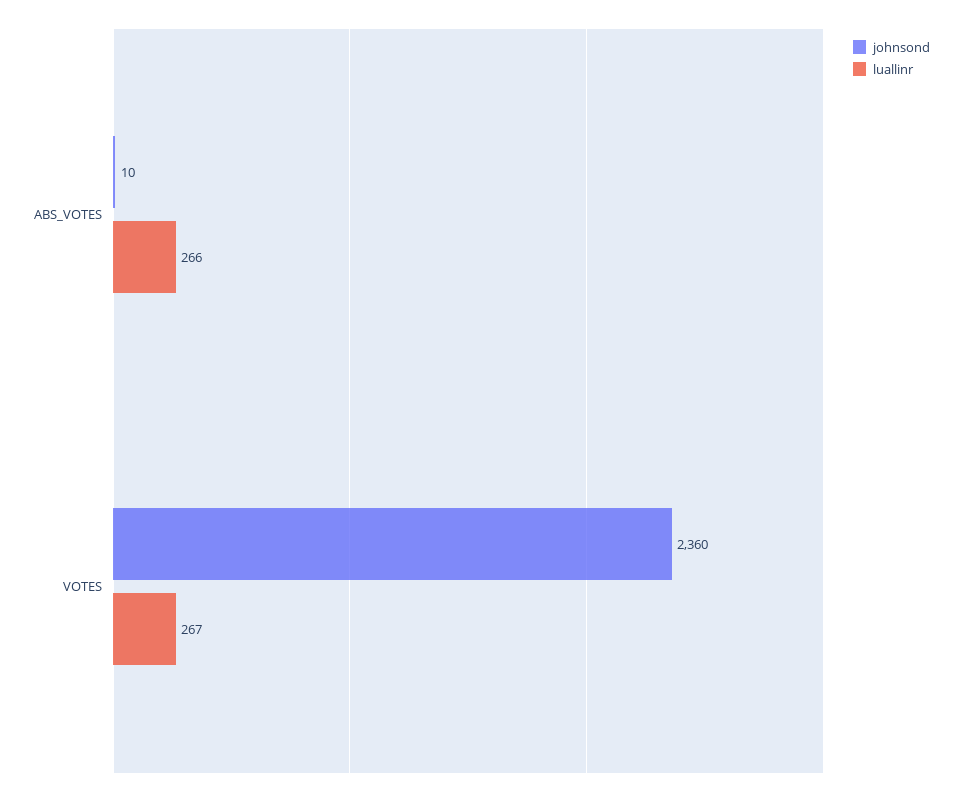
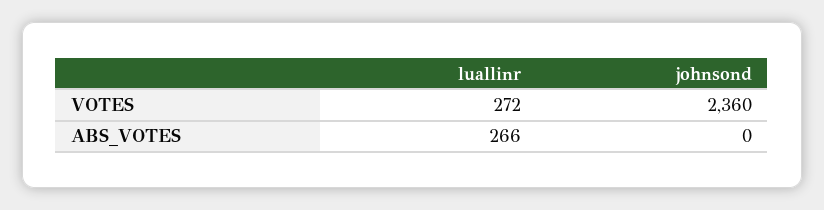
johnsond, ABS_VOTES: 10 -> 0
luallinr, VOTES: 267 -> 272

